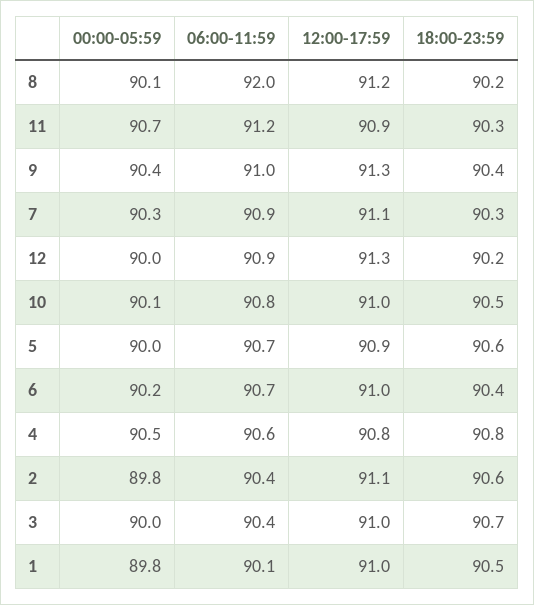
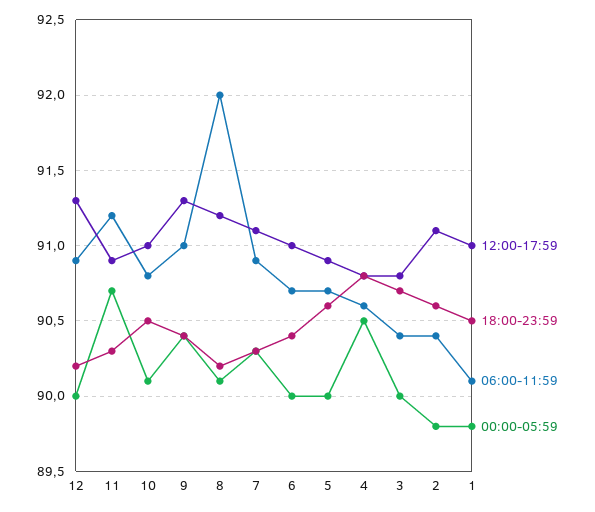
00:00-05:59, 6: 90.2 -> 90
12:00-17:59, 3: 91 -> 90.8

